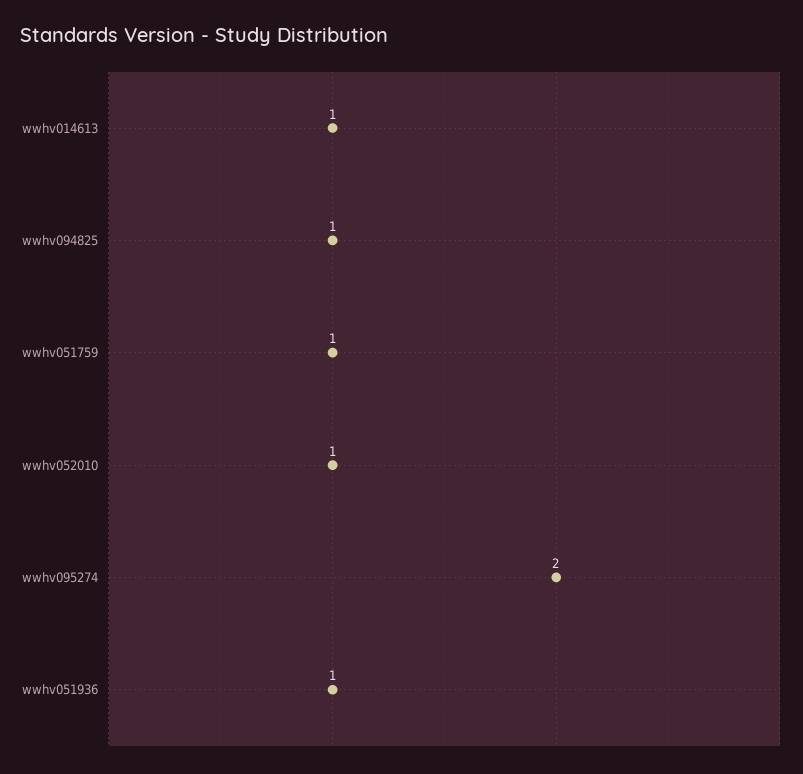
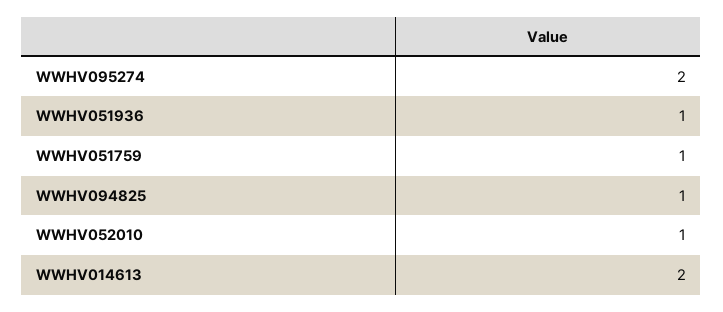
wwhv014613: 1 -> 2

